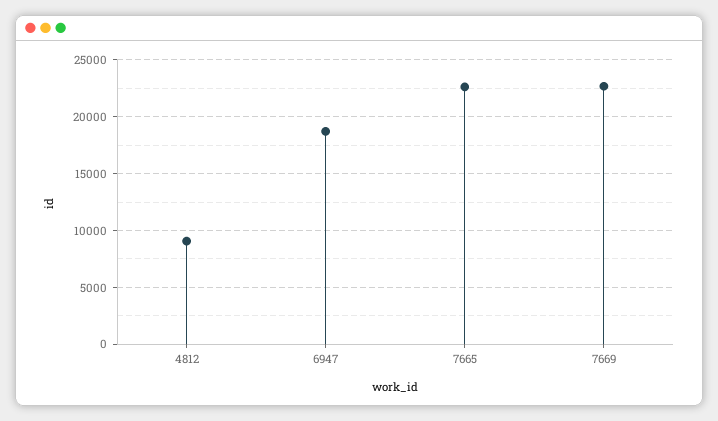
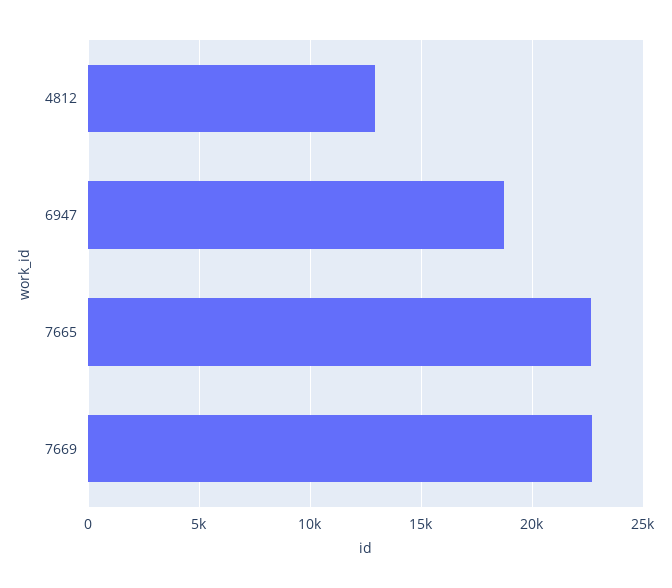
4812: 9000 -> 13000

